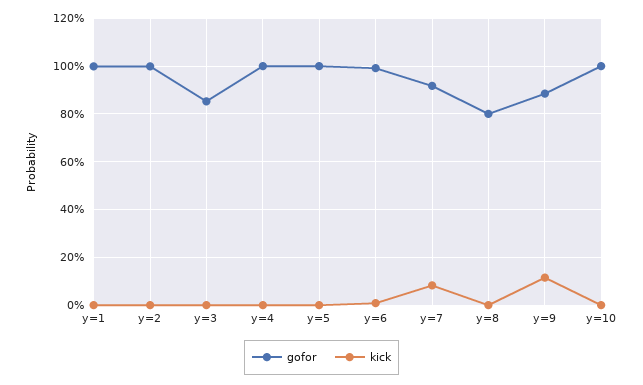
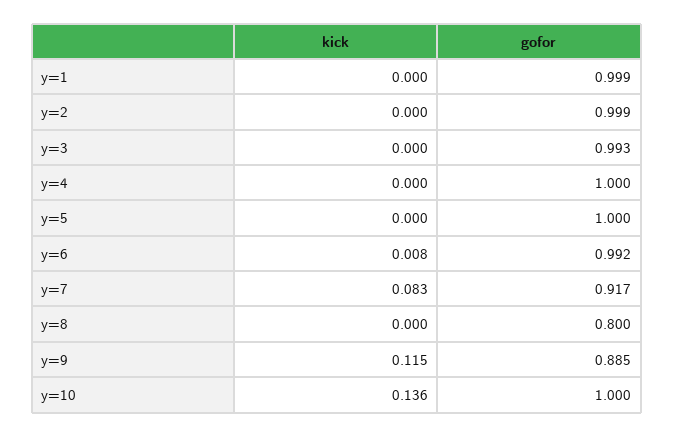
gofor, y=3: 0.85 -> 0.993
kick, y=10: 0 -> 0.136

